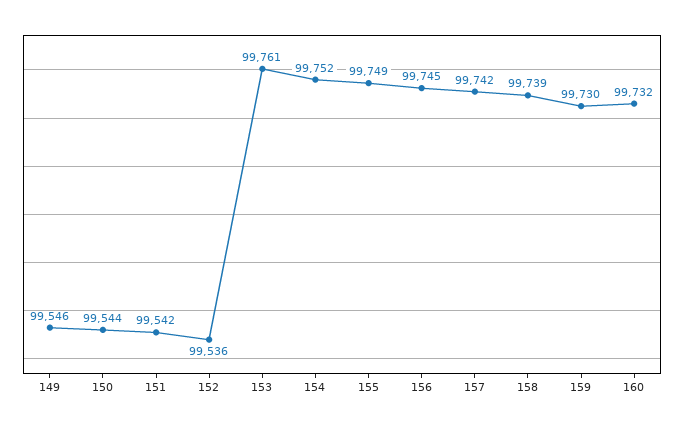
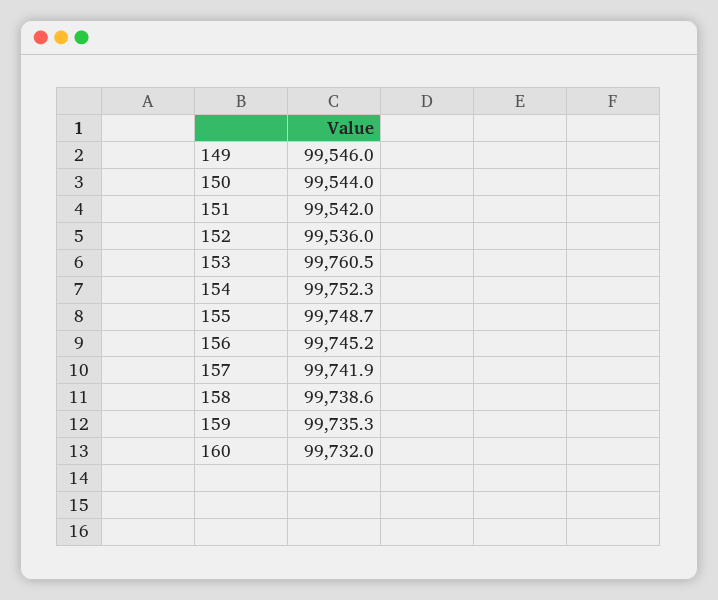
159: 99730 -> 99735.3

